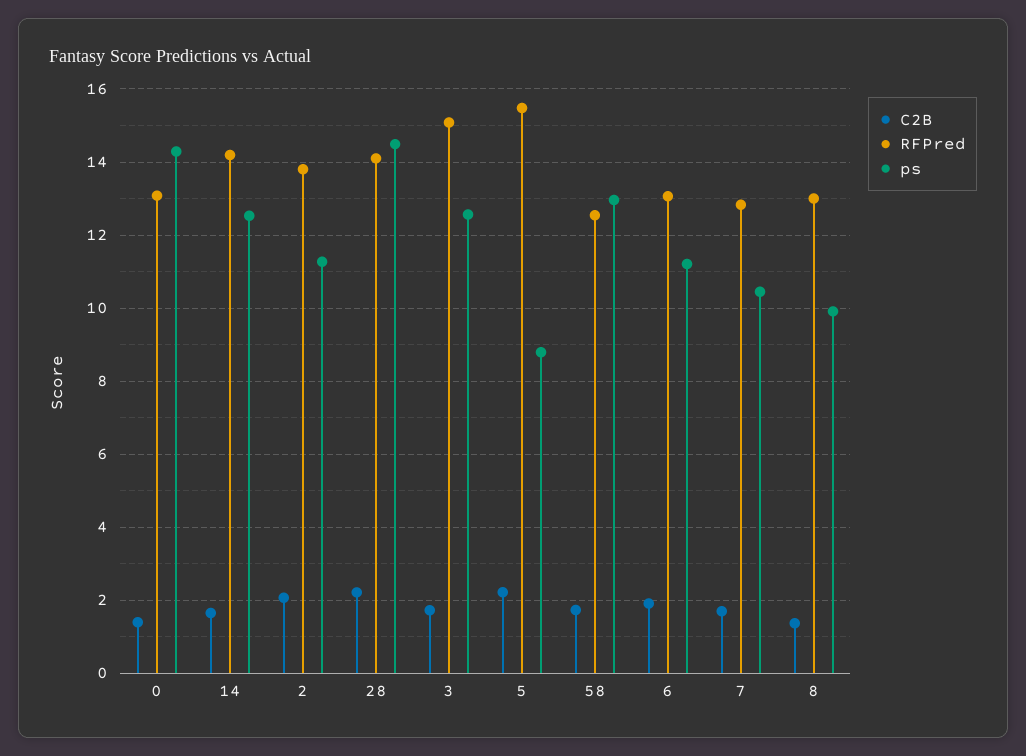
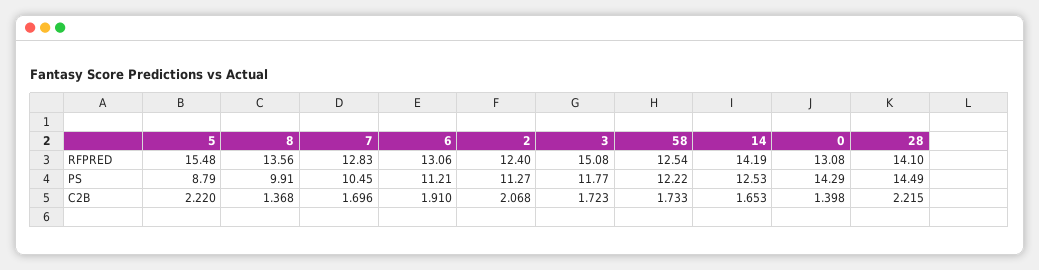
RFPred, 2: 13.8 -> 12.4
ps, 3: 12.6 -> 11.77
ps, 58: 13 -> 12.22
RFPred, 8: 13 -> 13.56

